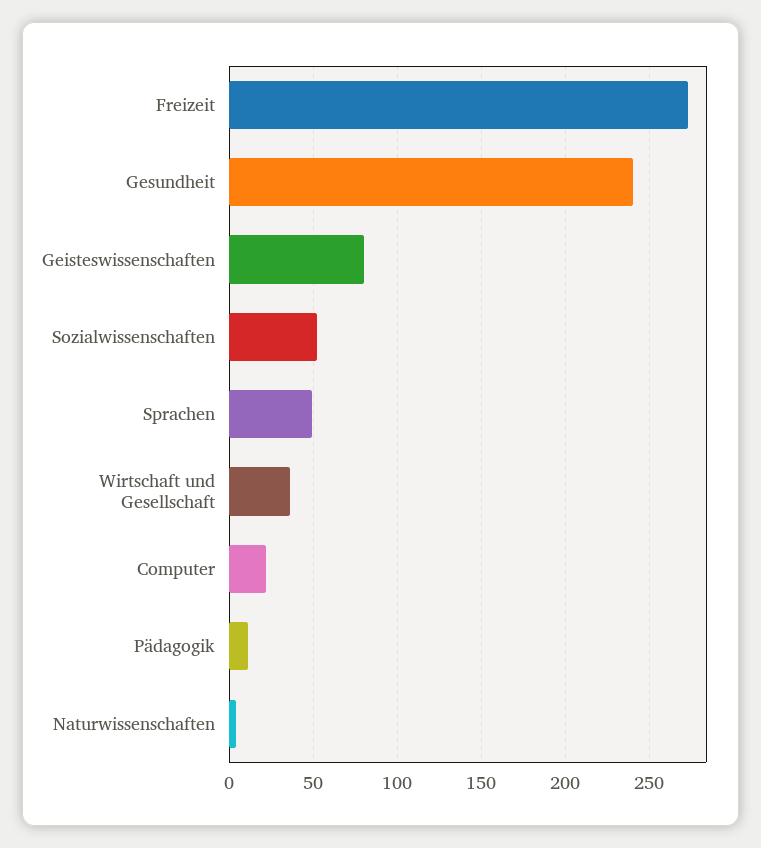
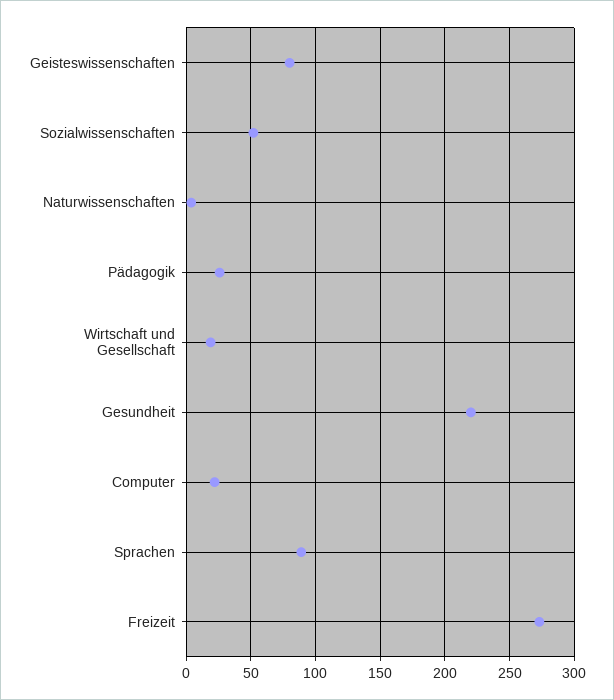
Gesundheit: 240 -> 220
Sprachen: 50 -> 90
Wirtschaft und Gesellschaft: 35 -> 20
Pädagogik: 10 -> 25

